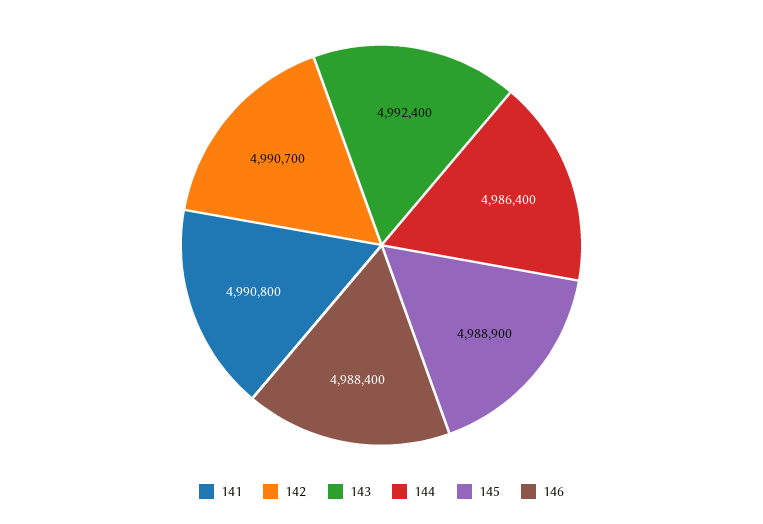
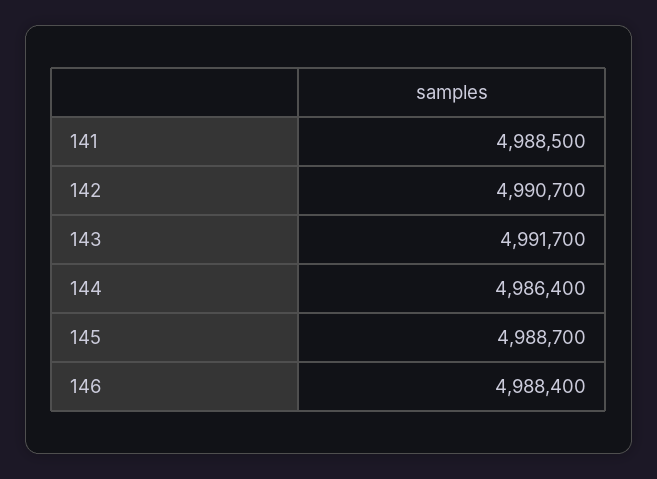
141: 4990800 -> 4988500
143: 4992400 -> 4991700
145: 4988900 -> 4988700

